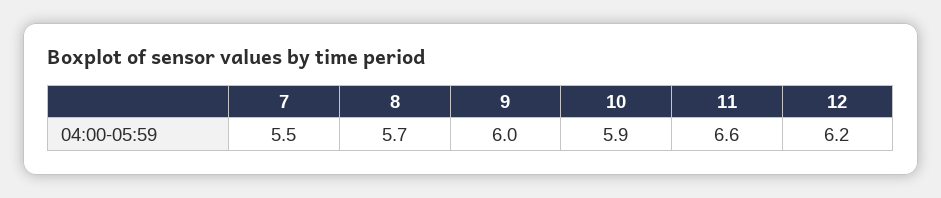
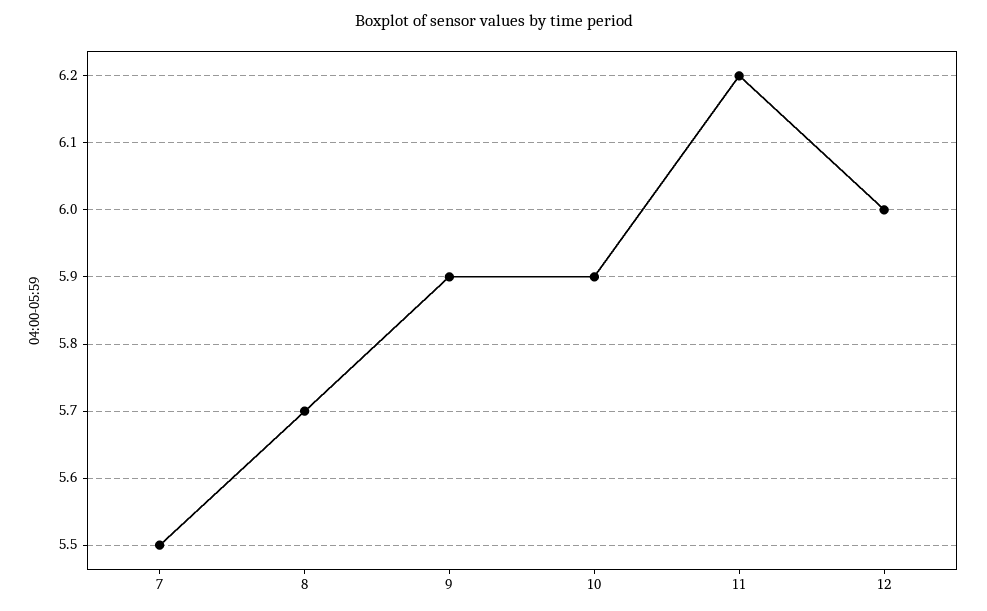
9: 6 -> 5.9
11: 6.6 -> 6.2
12: 6.2 -> 6

